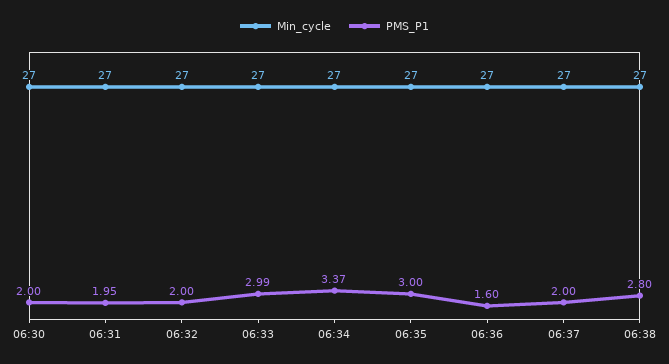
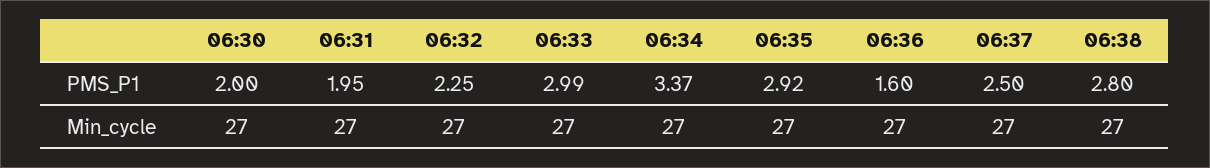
PMS_P1, 06:32: 2 -> 2.25
PMS_P1, 06:35: 3 -> 2.92
PMS_P1, 06:37: 2 -> 2.5

